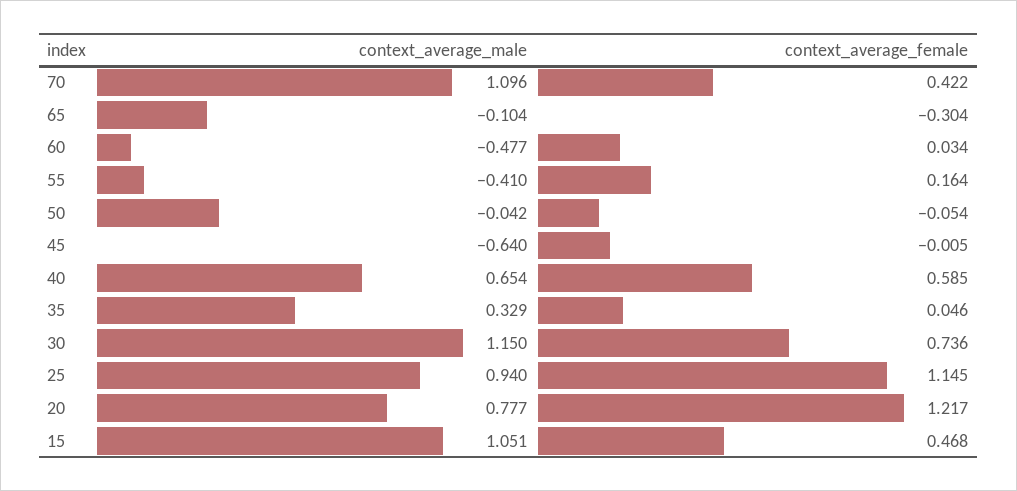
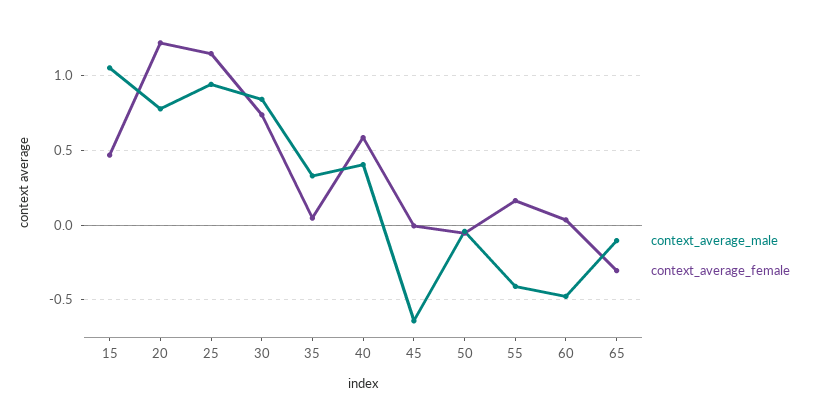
context_average_male, 70: 1.096 -> none
context_average_female, 70: 0.422 -> none
context_average_male, 40: 0.654 -> 0.4
context_average_male, 30: 1.15 -> 0.85

